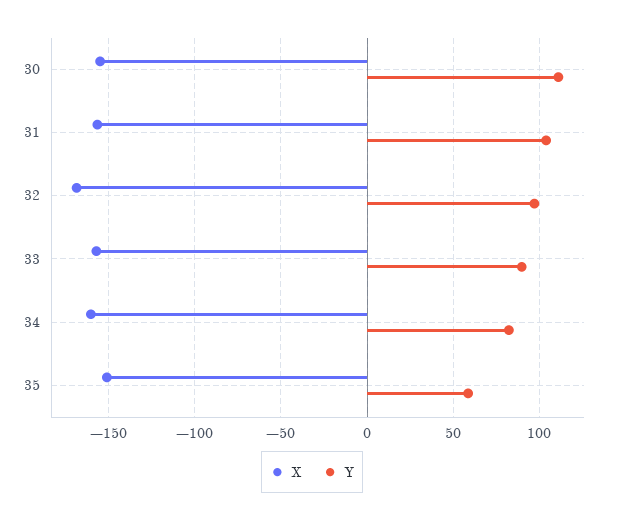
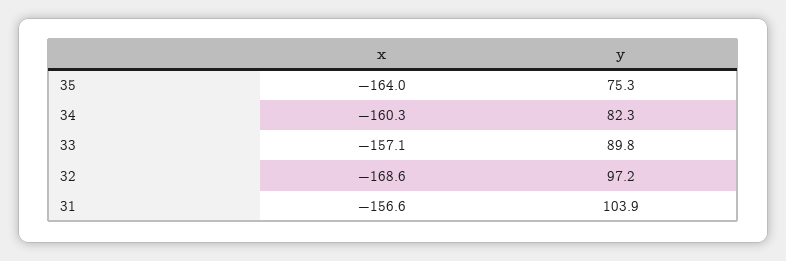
X, 30: -155 -> none
Y, 30: 110 -> none
X, 35: -150 -> -164
Y, 35: 60 -> 75.3

